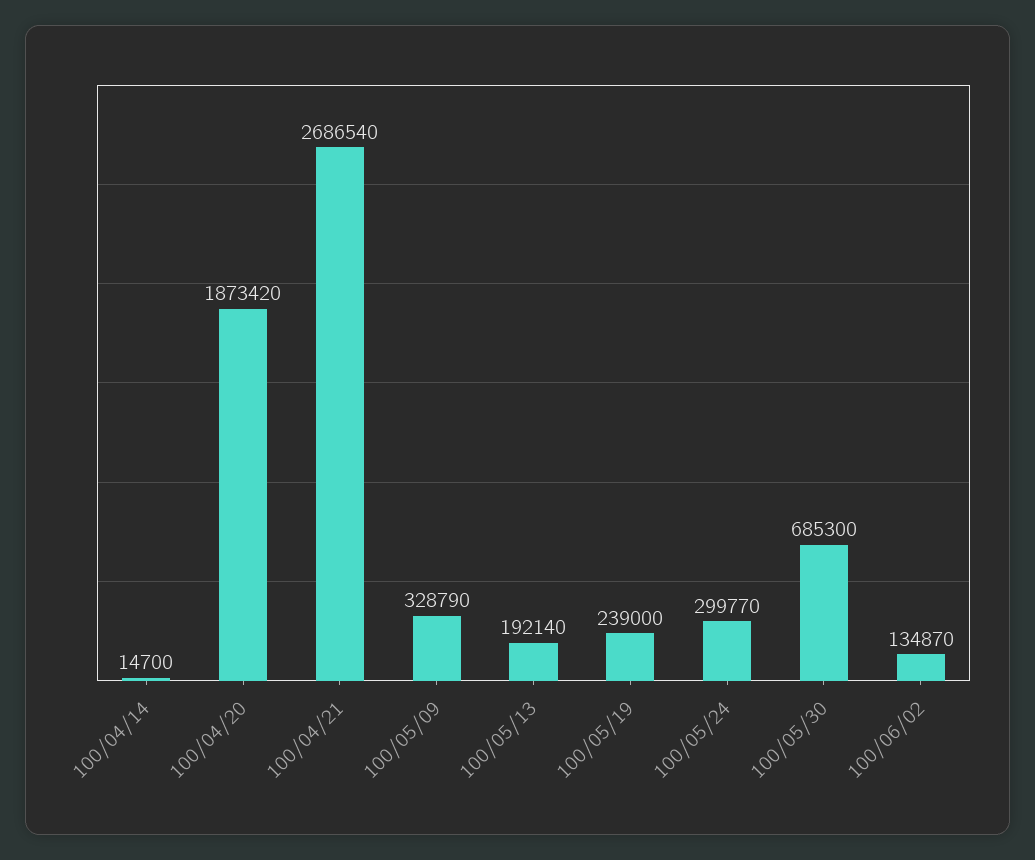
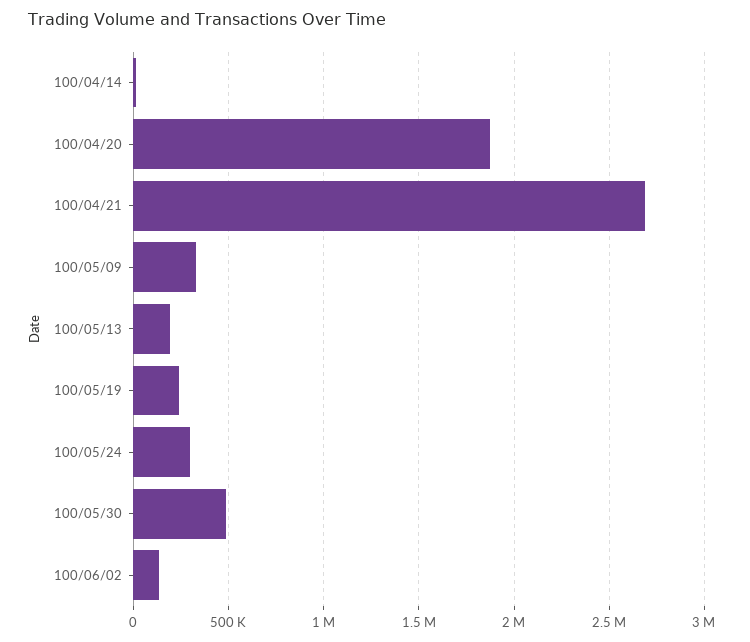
100/05/30: 685300 -> 500000

